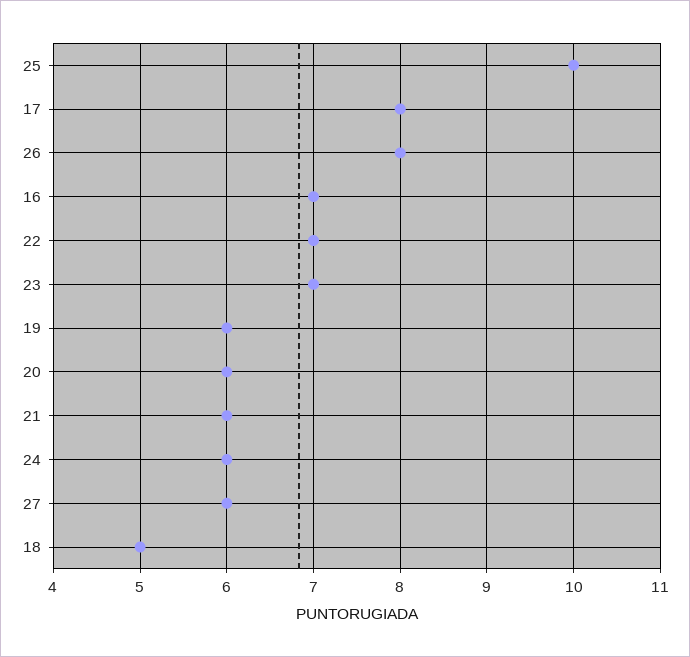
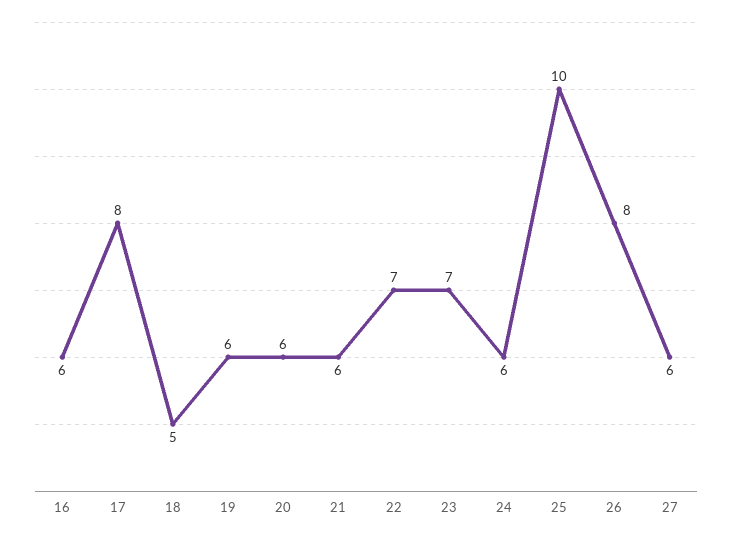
16: 7 -> 6

